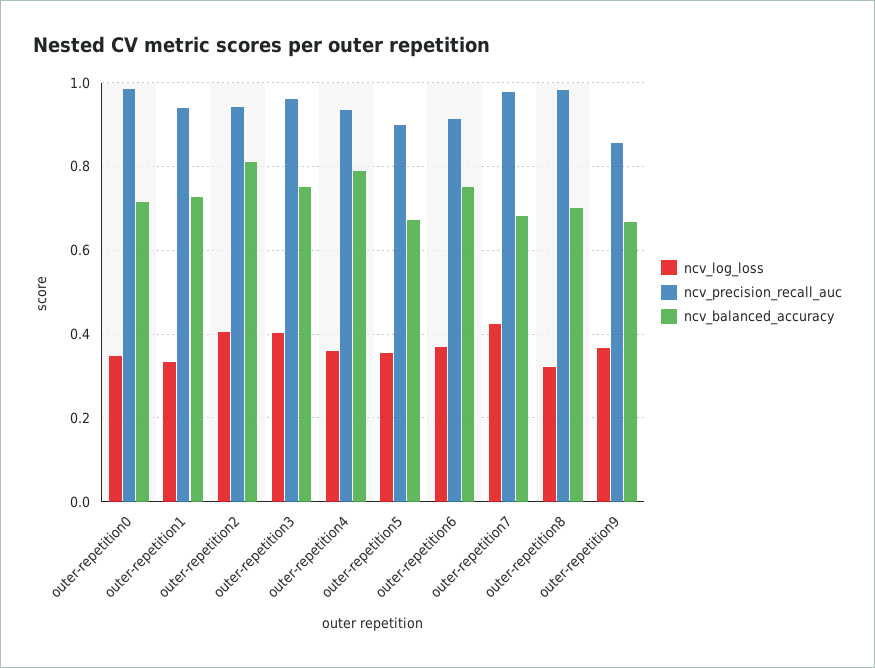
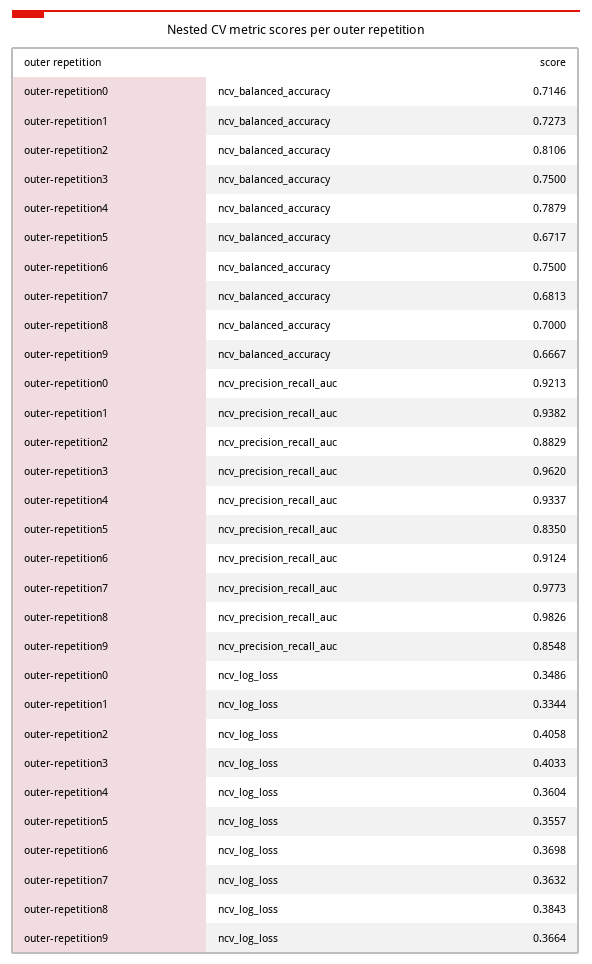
ncv_precision_recall_auc, outer-repetition0: 0.98 -> 0.9213
ncv_precision_recall_auc, outer-repetition2: 0.94 -> 0.8829
ncv_precision_recall_auc, outer-repetition5: 0.9 -> 0.835
ncv_log_loss, outer-repetition7: 0.42 -> 0.3632
ncv_log_loss, outer-repetition8: 0.32 -> 0.3843

